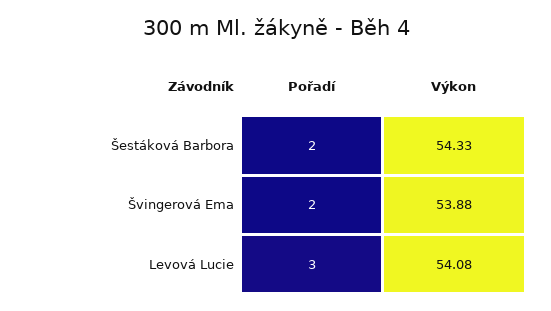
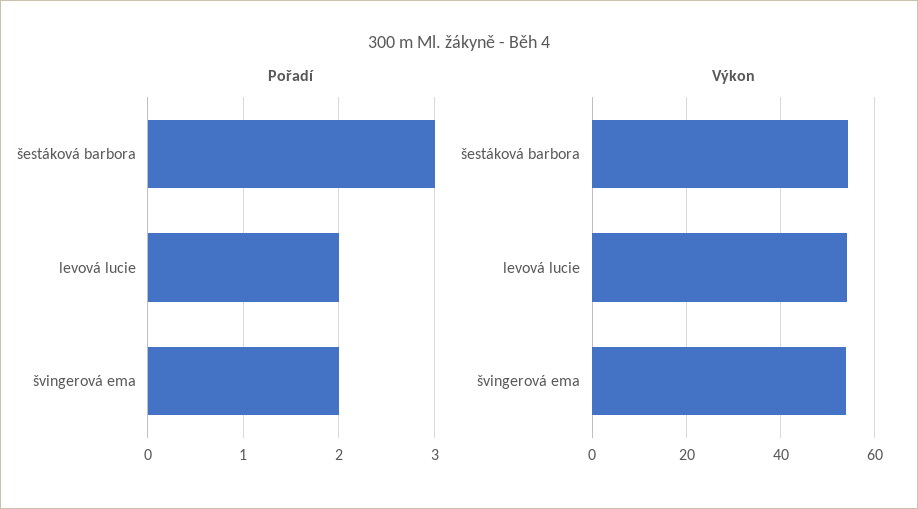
Pořadí, Šestáková Barbora: 2 -> 3
Pořadí, Levová Lucie: 3 -> 2

